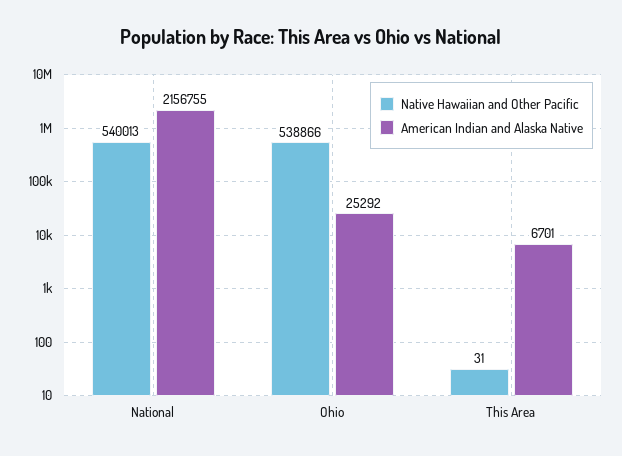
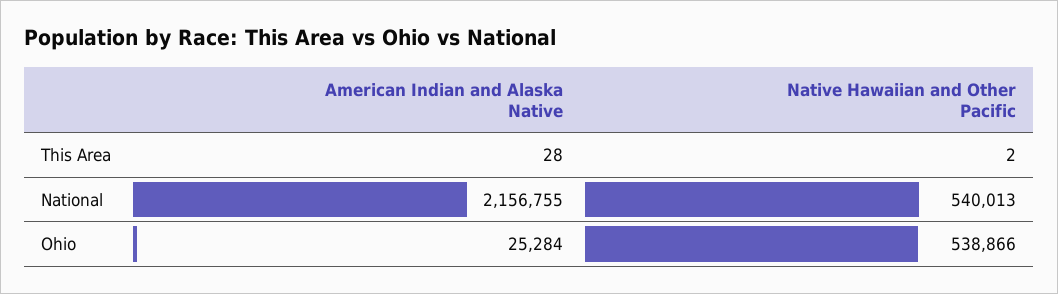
American Indian and Alaska Native, Ohio: 25292 -> 25284
Native Hawaiian and Other Pacific, This Area: 31 -> 2
American Indian and Alaska Native, This Area: 6701 -> 28

